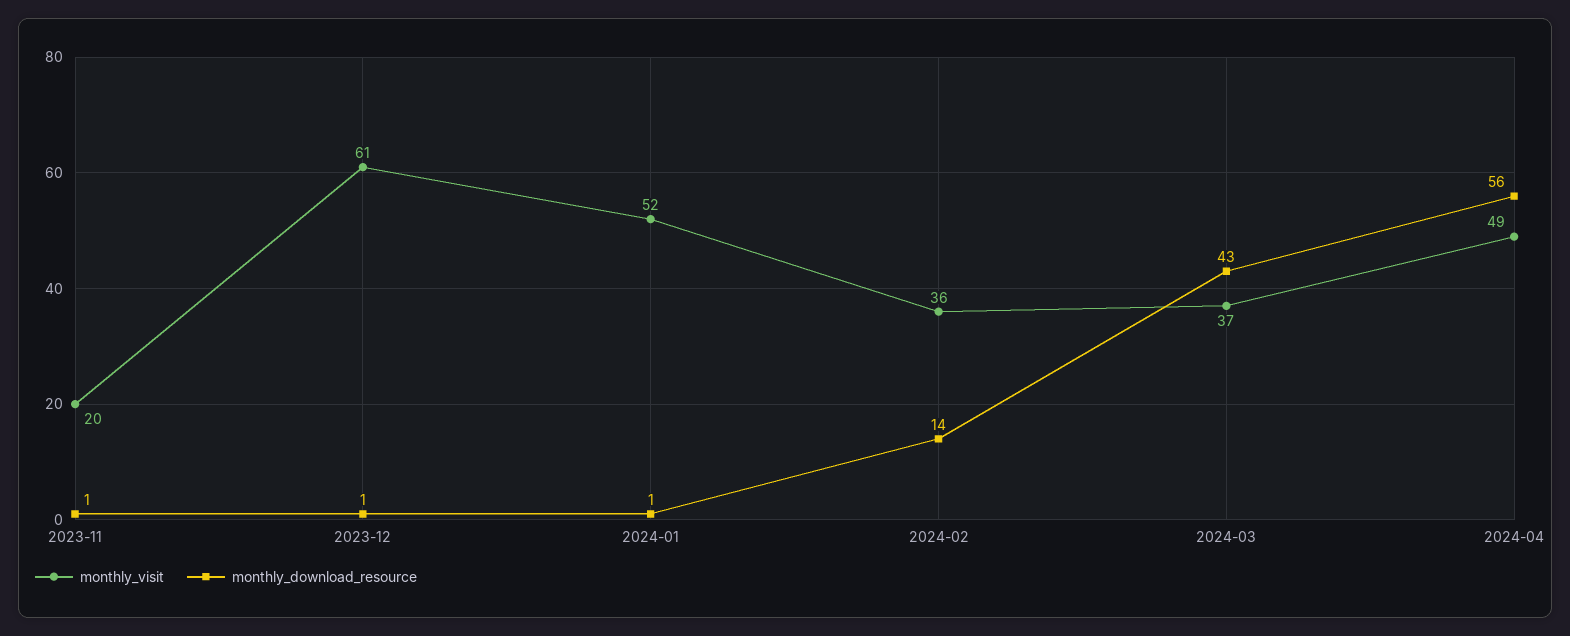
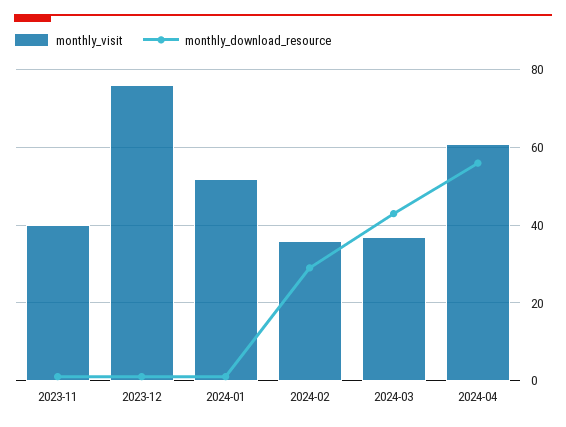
monthly_visit, 2023-11: 20 -> 40
monthly_visit, 2023-12: 61 -> 75
monthly_download_resource, 2024-02: 14 -> 30
monthly_visit, 2024-04: 49 -> 60

